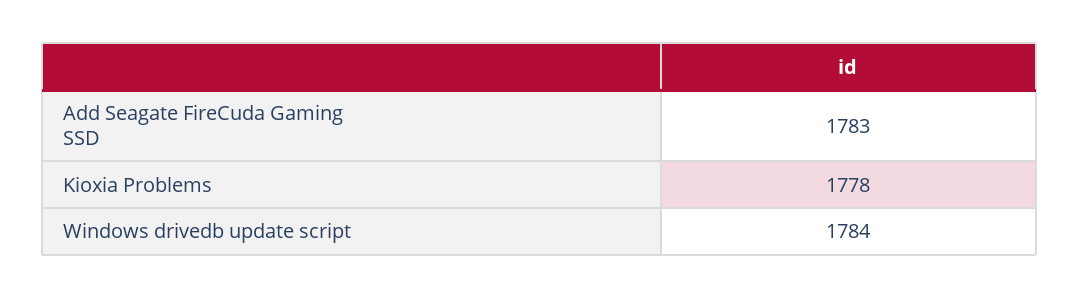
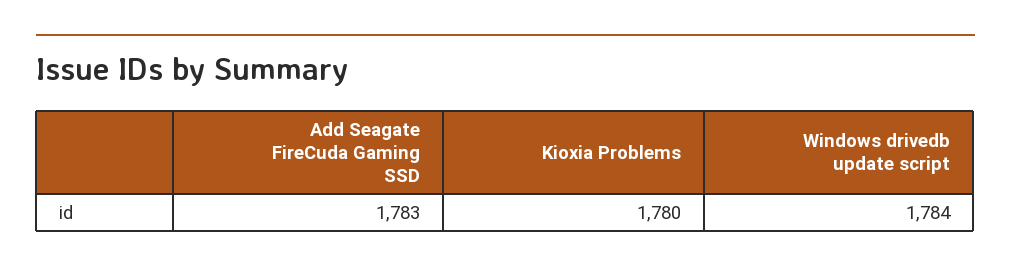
Kioxia Problems: 1778 -> 1780

